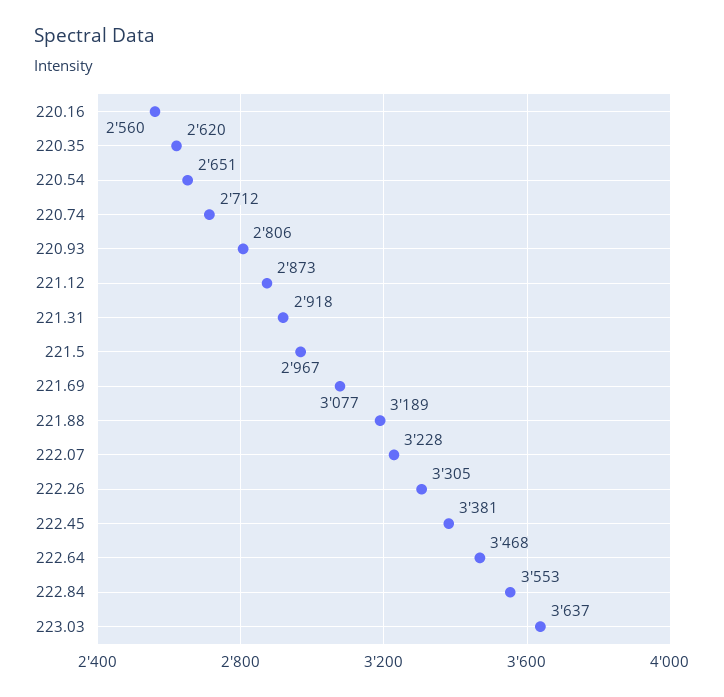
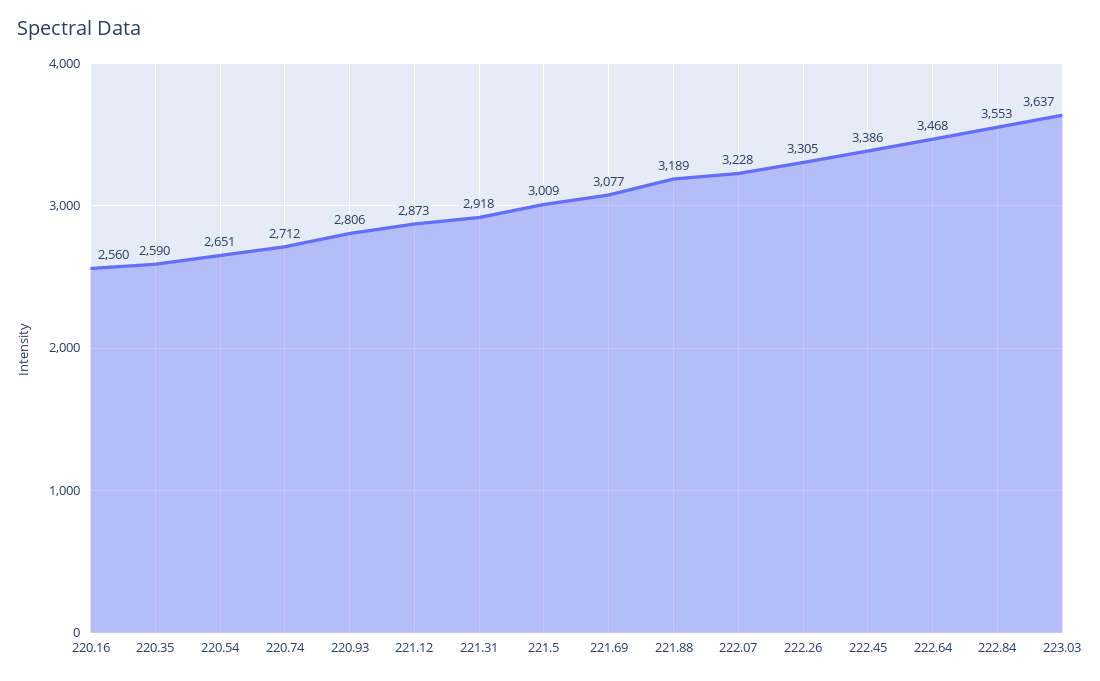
220.35: 2620 -> 2590
221.5: 2967 -> 3009
222.45: 3381 -> 3386

